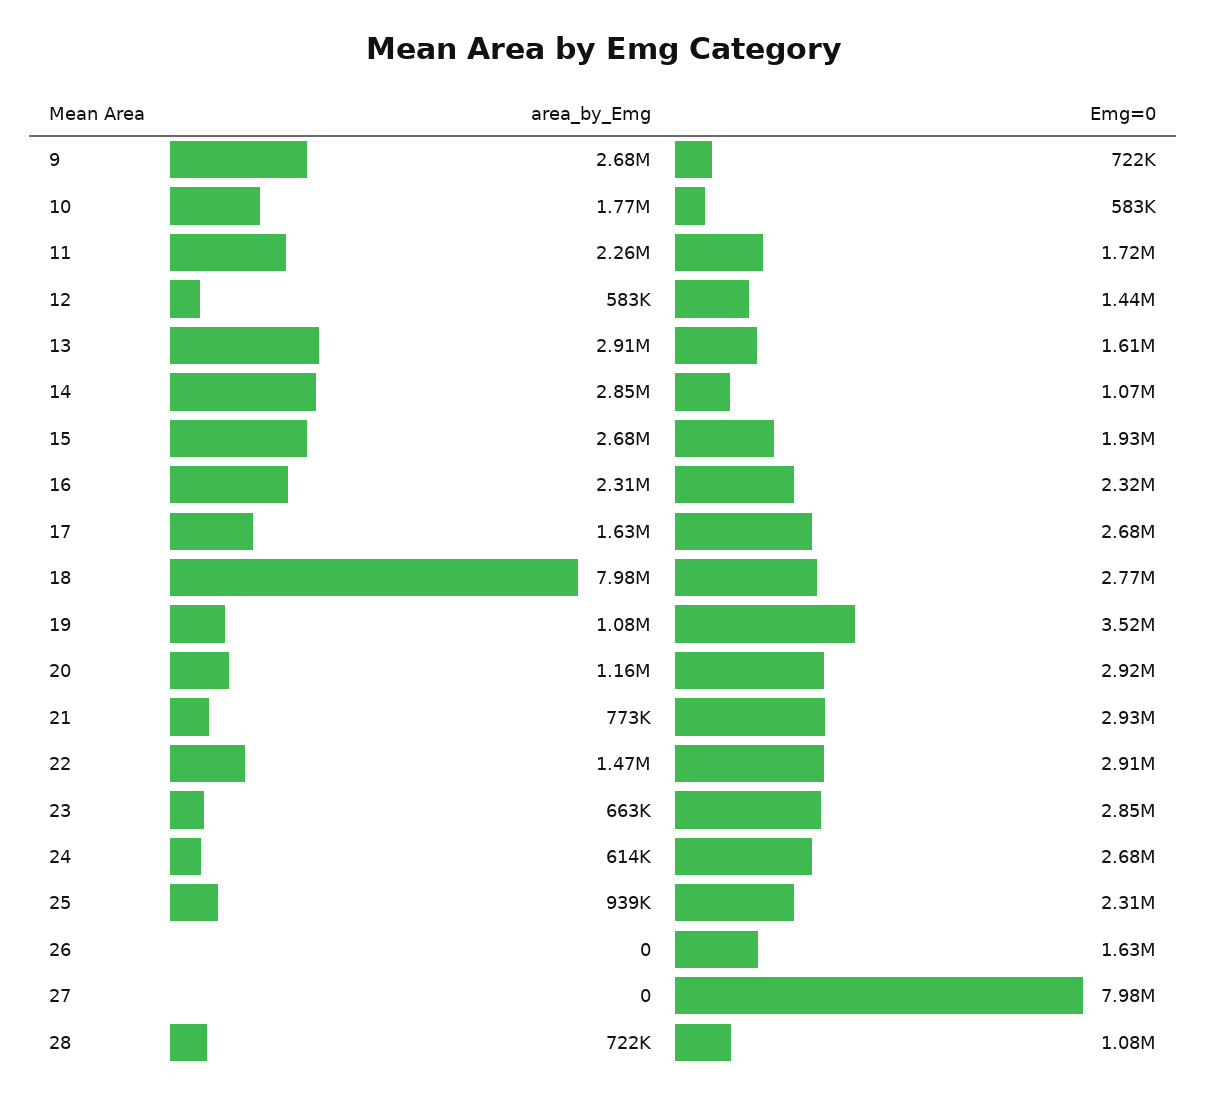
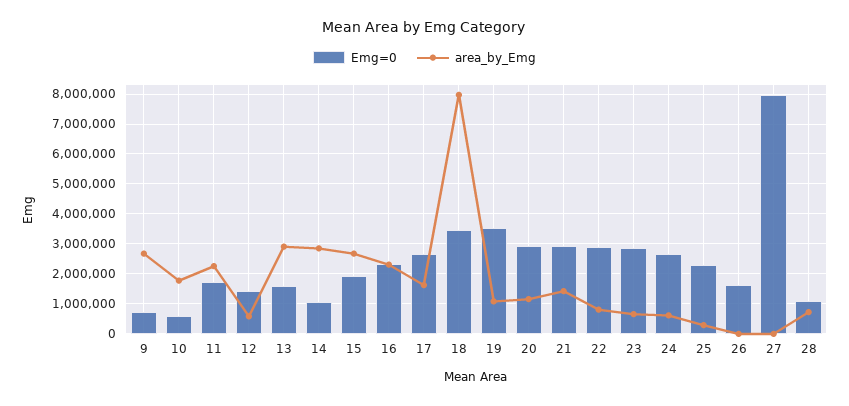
Emg=0, 18: 2770000 -> 3500000
area_by_Emg, 21: 773000 -> 1500000
area_by_Emg, 22: 1470000 -> 750000
area_by_Emg, 25: 939000 -> 250000

